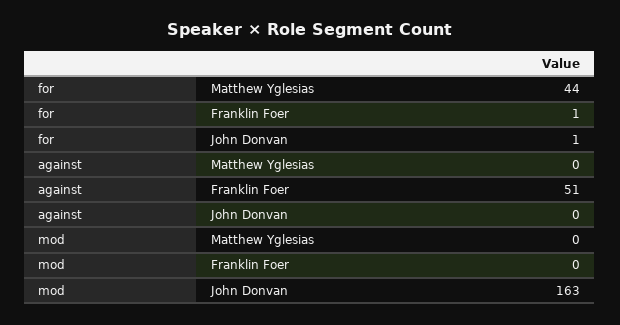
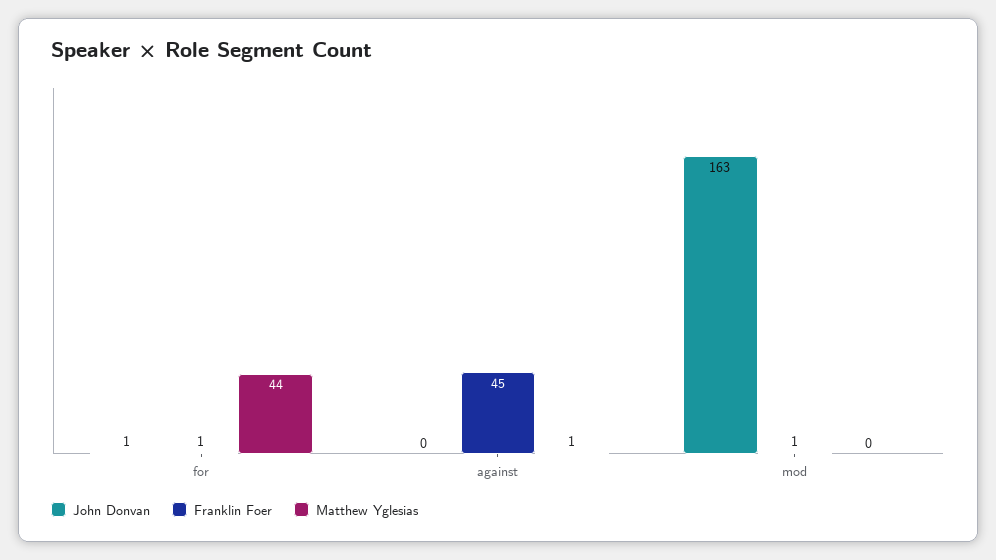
Matthew Yglesias, against: 0 -> 1
Franklin Foer, against: 51 -> 45
Franklin Foer, mod: 0 -> 1

